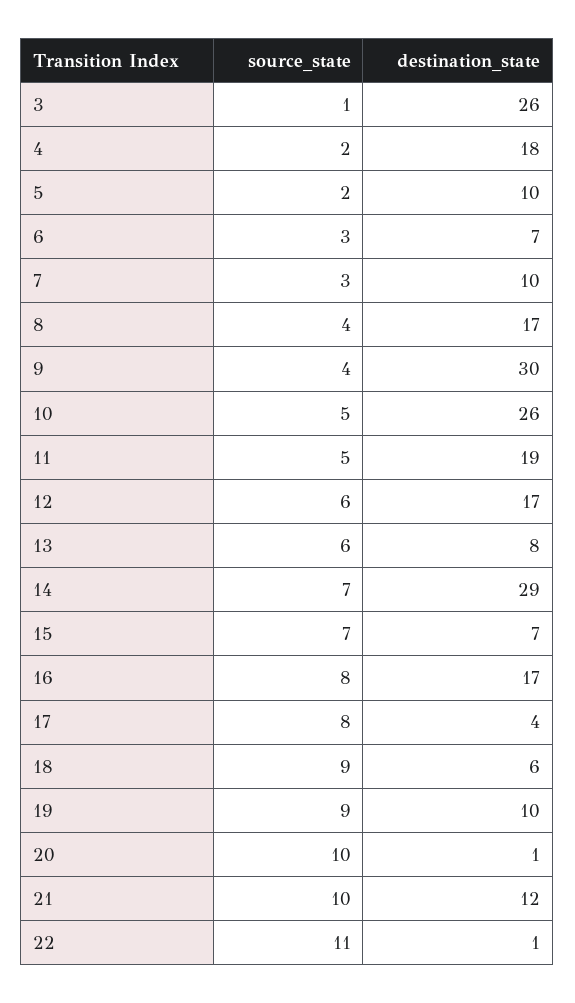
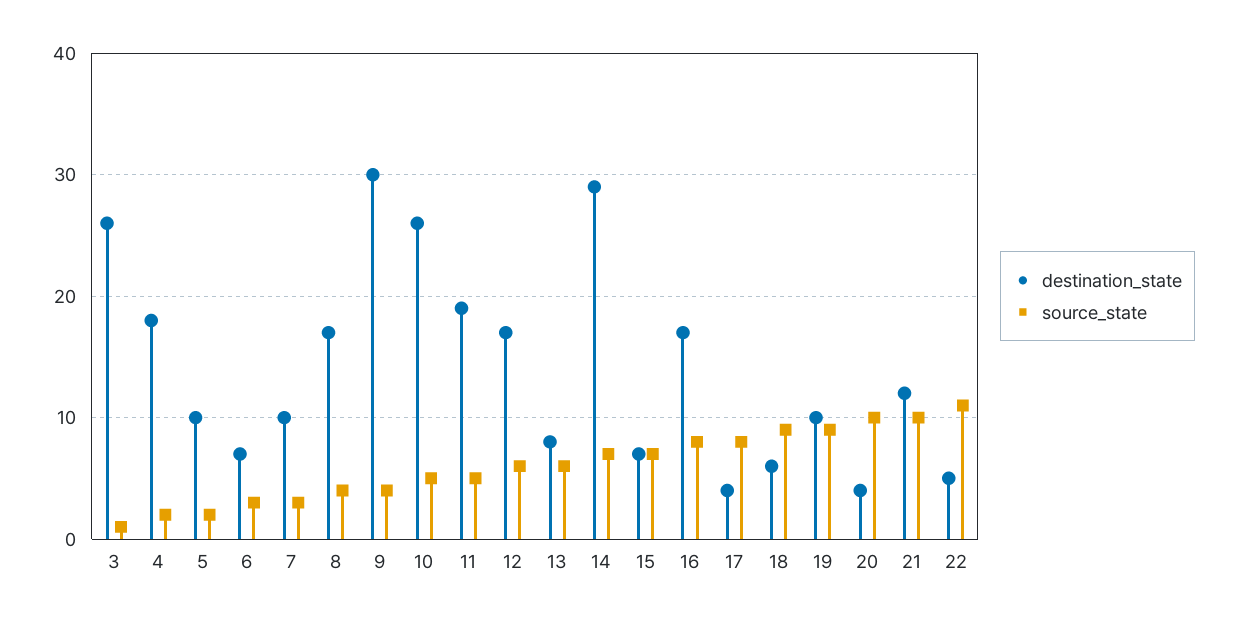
destination_state, 20: 1 -> 4
destination_state, 22: 1 -> 5

